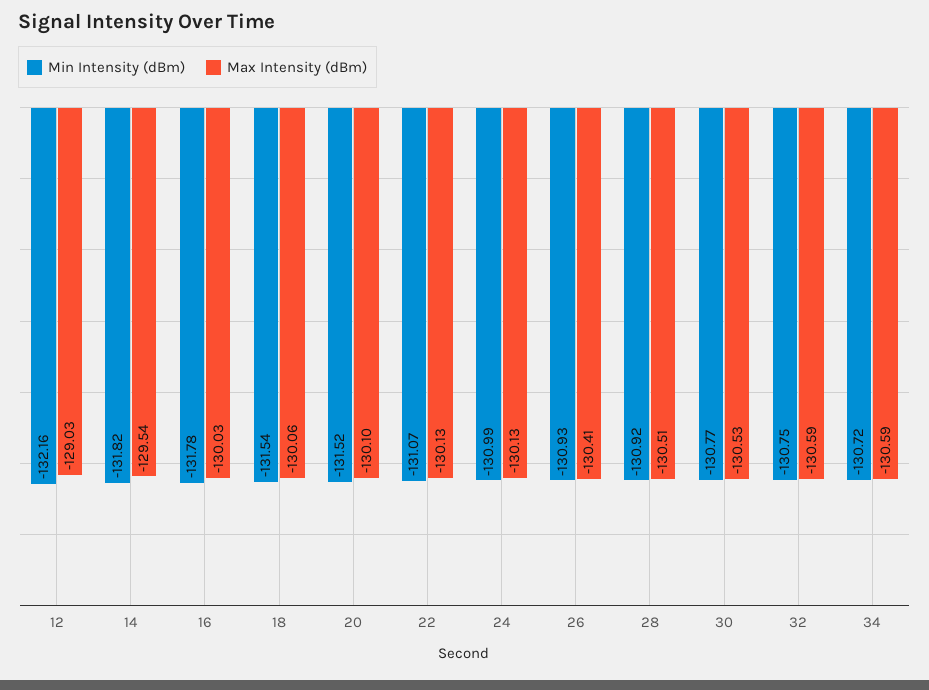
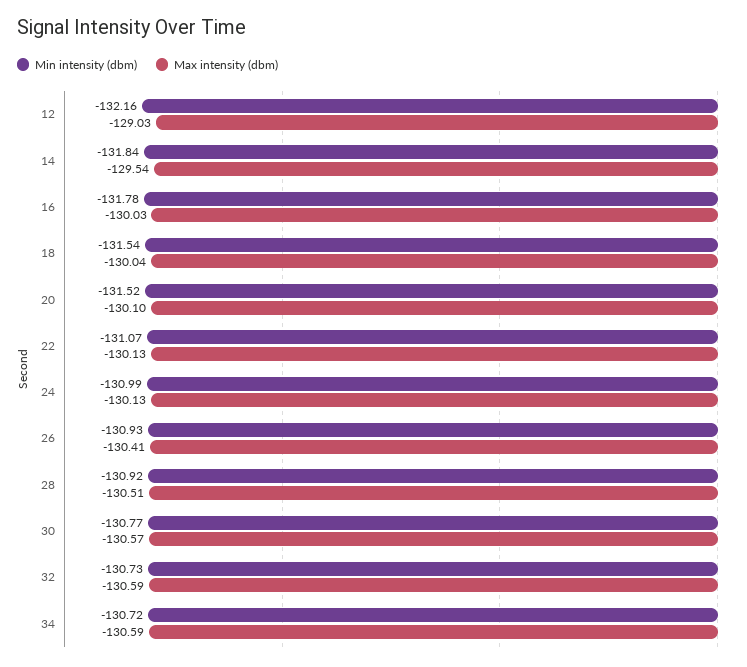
Min Intensity (dBm), 14: -131.82 -> -131.84
Max Intensity (dBm), 18: -130.06 -> -130.04
Max Intensity (dBm), 30: -130.53 -> -130.57
Min Intensity (dBm), 32: -130.75 -> -130.73

